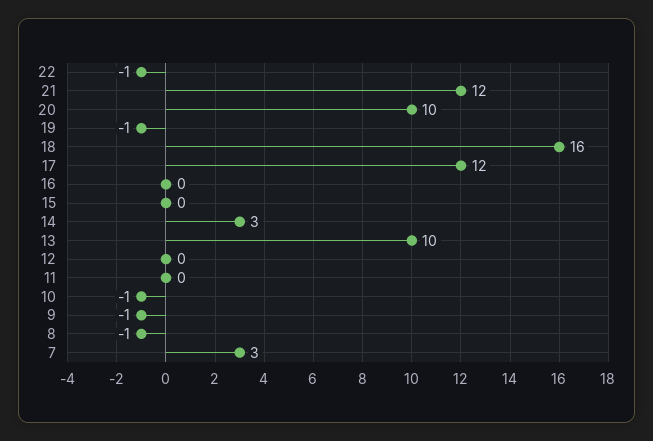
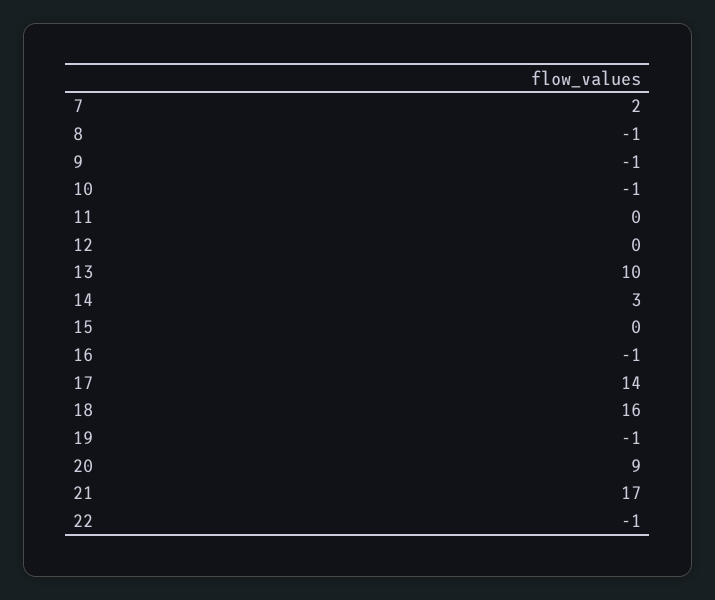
21: 12 -> 17
20: 10 -> 9
17: 12 -> 14
16: 0 -> -1
7: 3 -> 2

